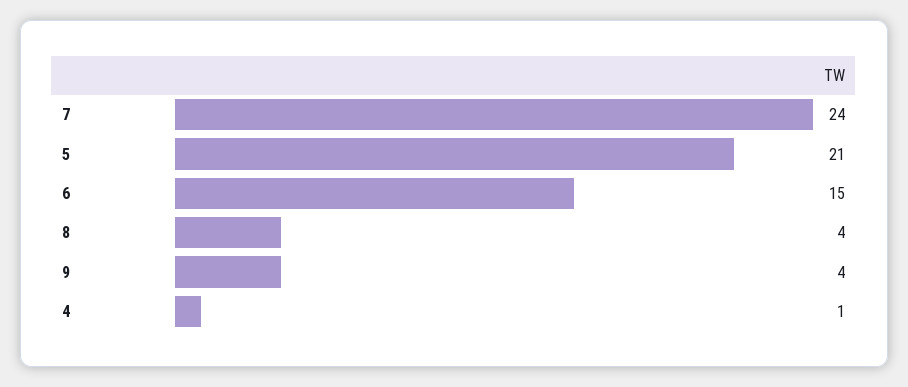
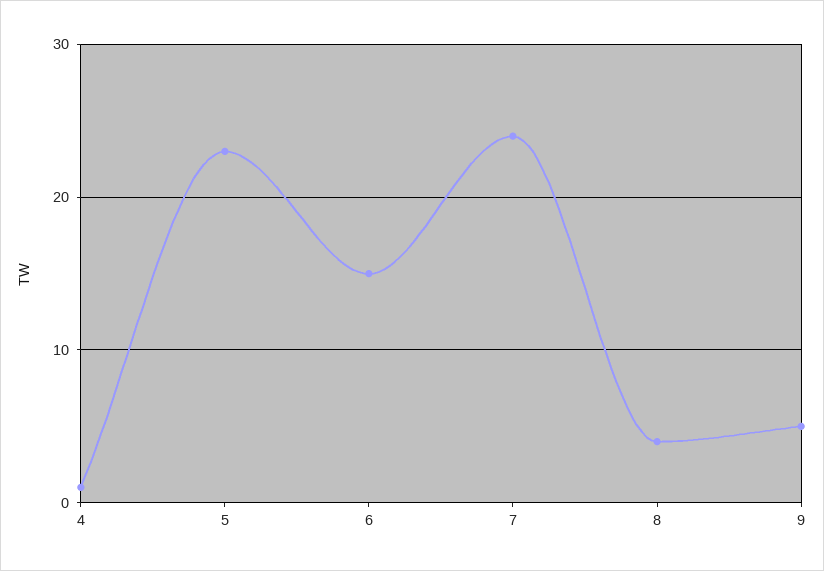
5: 21 -> 23
9: 4 -> 5

